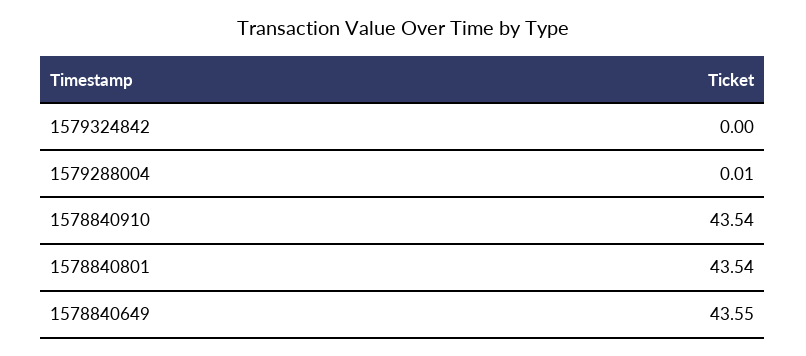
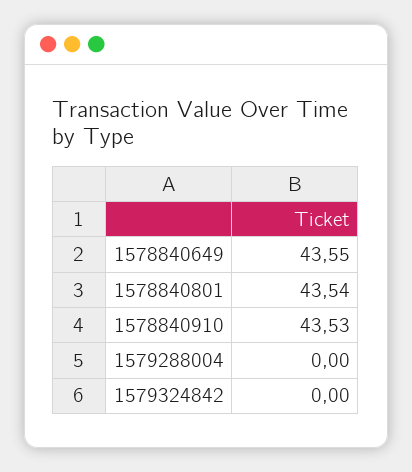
1579288004: 0.01 -> 0
1578840910: 43.54 -> 43.53

